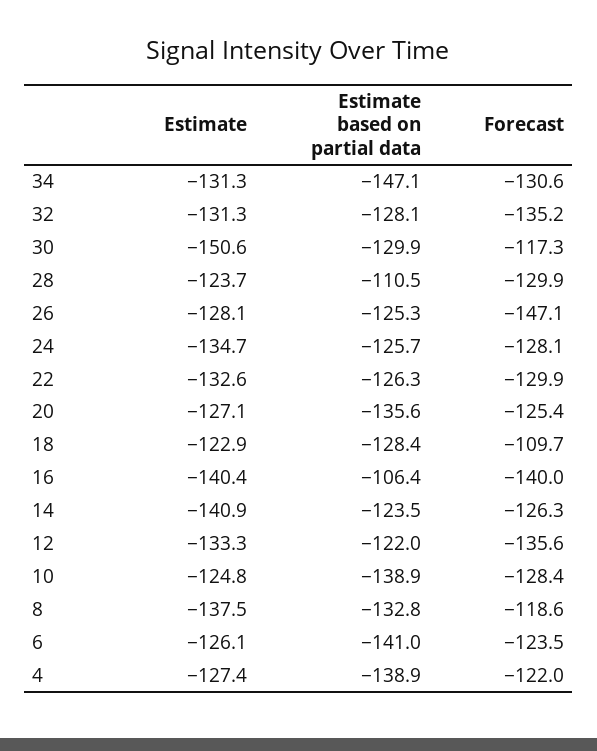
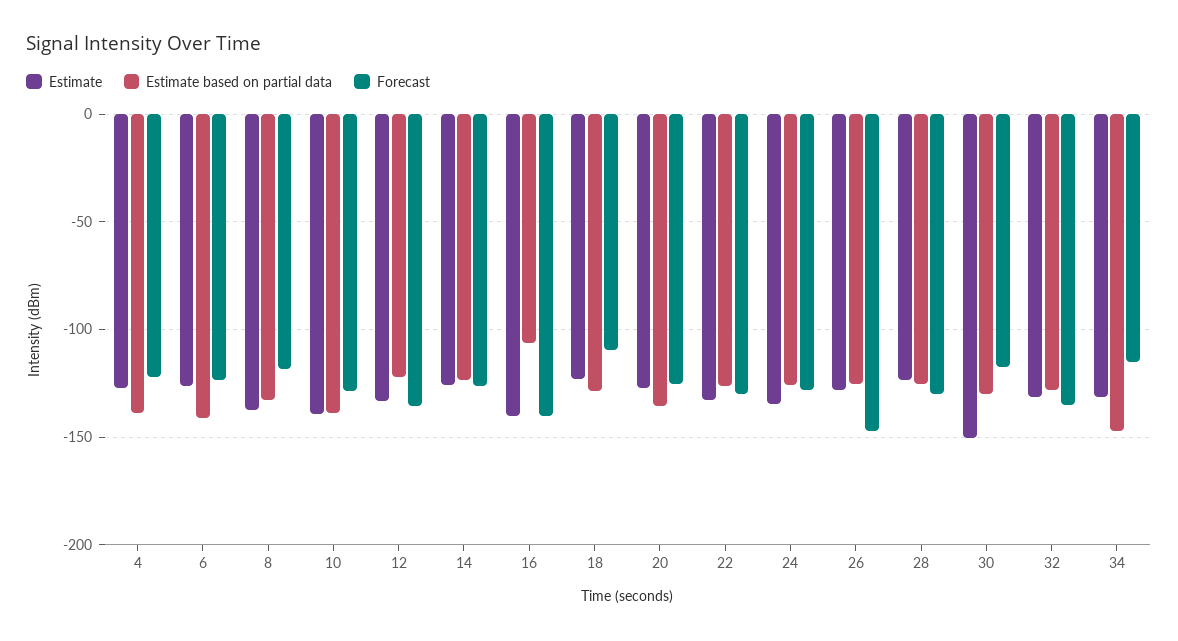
Forecast, 34: -130.6 -> -115
Estimate based on partial data, 28: -110.5 -> -125
Estimate, 14: -140.9 -> -125
Estimate, 10: -124.8 -> -140

